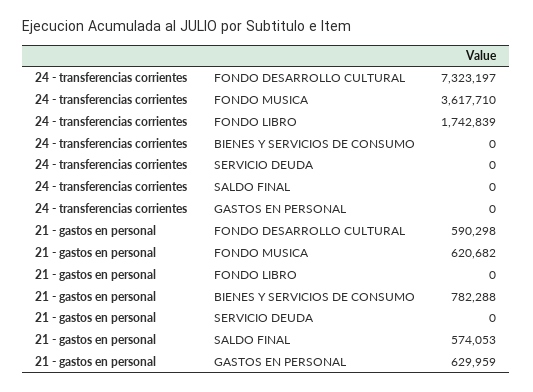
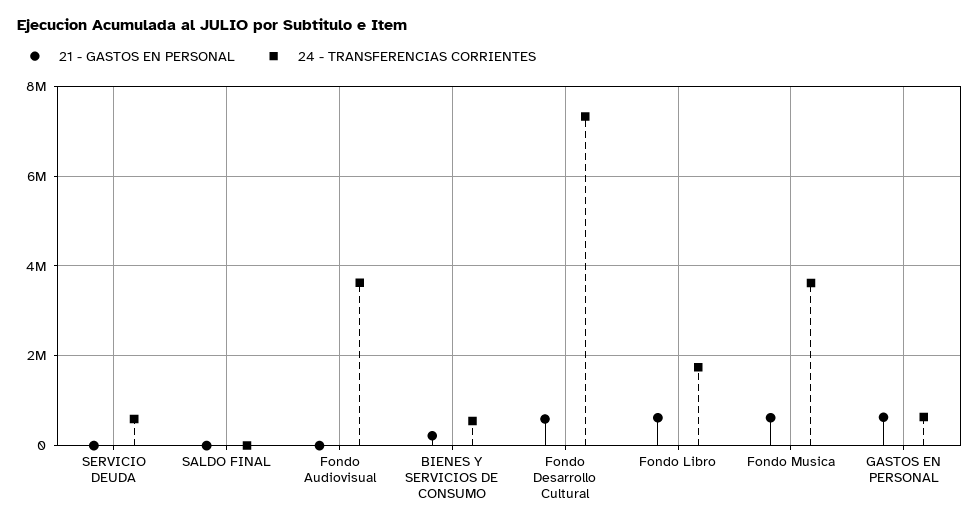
24 - transferencias corrientes, BIENES Y SERVICIOS DE CONSUMO: 0 -> 600000
24 - transferencias corrientes, SERVICIO DEUDA: 0 -> 600000
24 - transferencias corrientes, GASTOS EN PERSONAL: 0 -> 600000
21 - gastos en personal, FONDO LIBRO: 0 -> 600000
21 - gastos en personal, BIENES Y SERVICIOS DE CONSUMO: 782288 -> 200000
21 - gastos en personal, SALDO FINAL: 574053 -> 0
21 - gastos en personal, Fondo Audiovisual: none -> 0
24 - transferencias corrientes, Fondo Audiovisual: none -> 3600000

